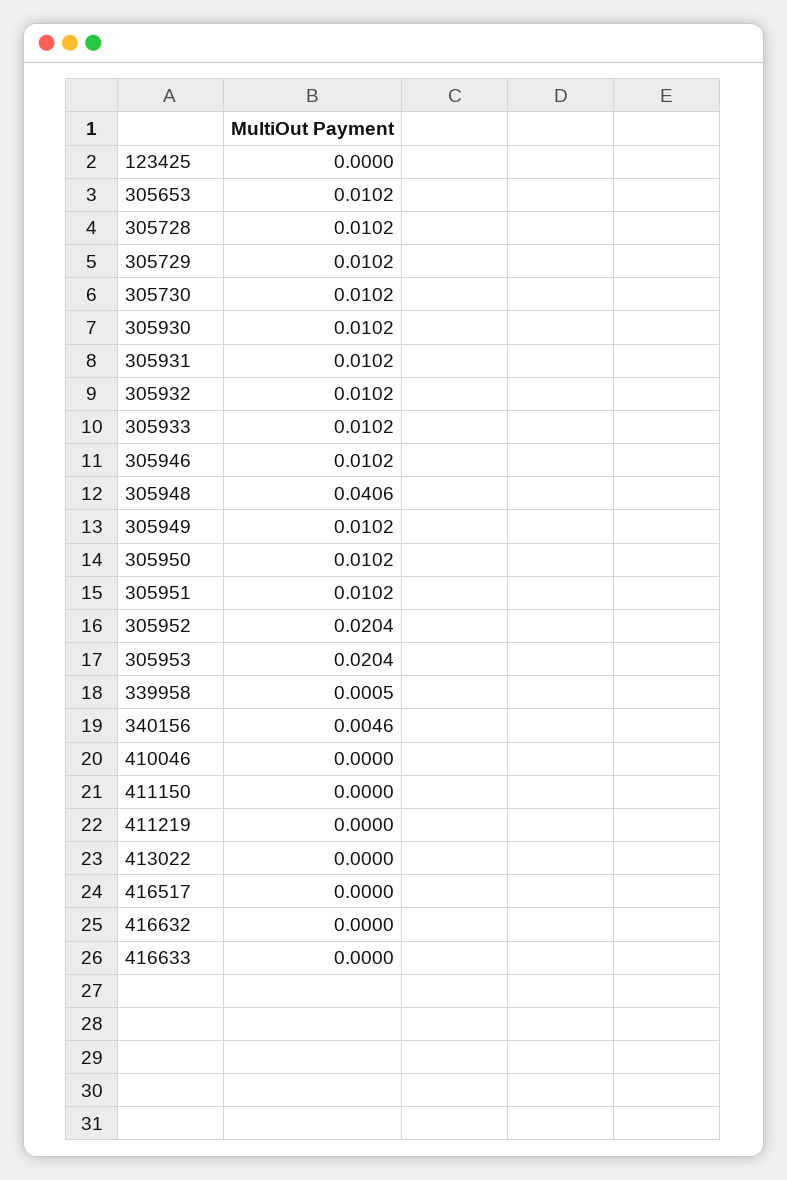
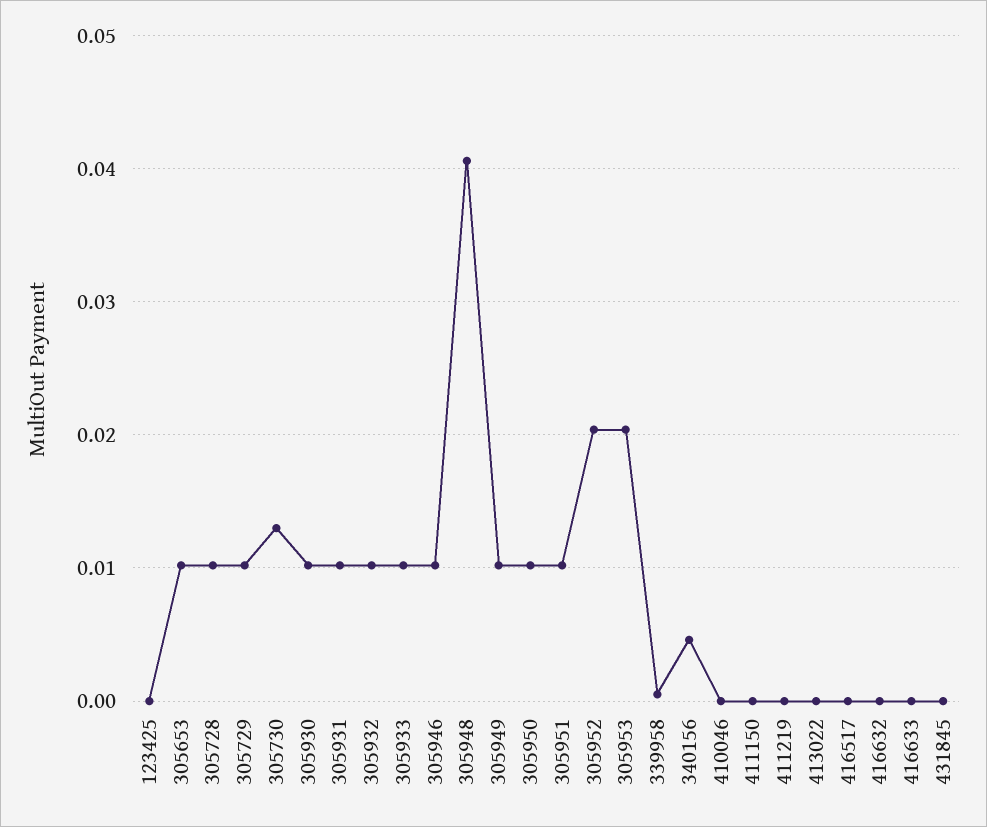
305730: 0.0102 -> 0.013
431845: none -> 0

